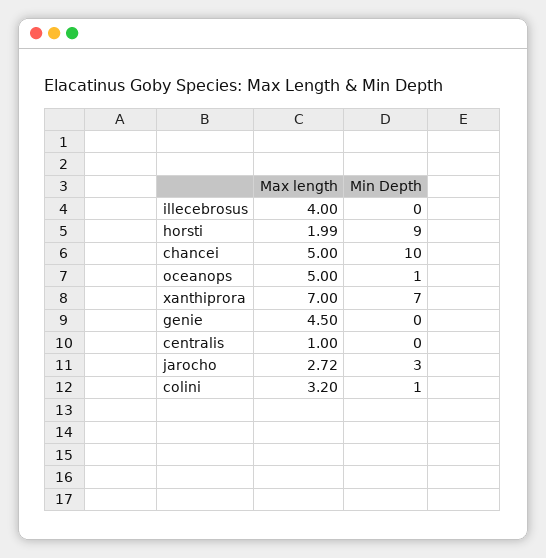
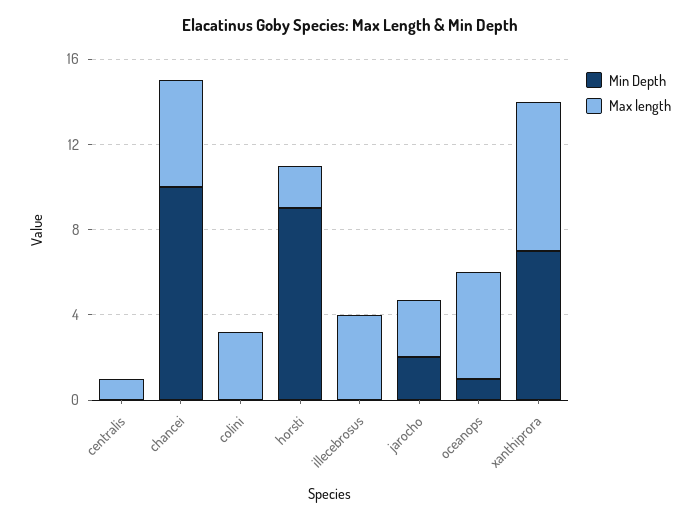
Max length, genie: 4.5 -> none
Min Depth, genie: 0 -> none
Min Depth, jarocho: 3 -> 2
Min Depth, colini: 1 -> 0

